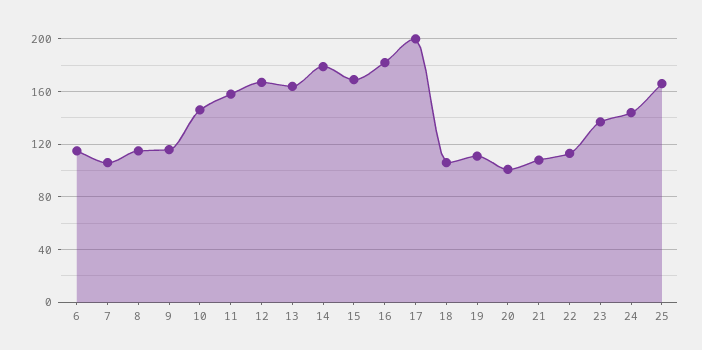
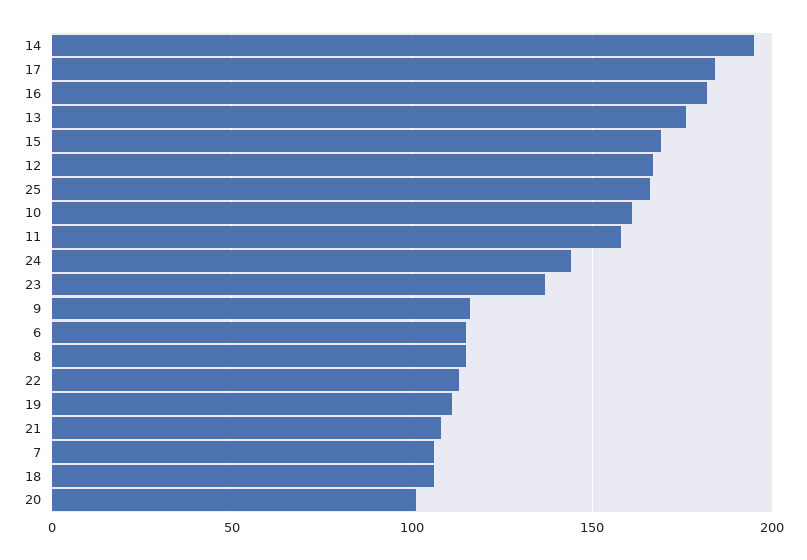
10: 145 -> 160
13: 165 -> 175
14: 180 -> 195
17: 200 -> 185

